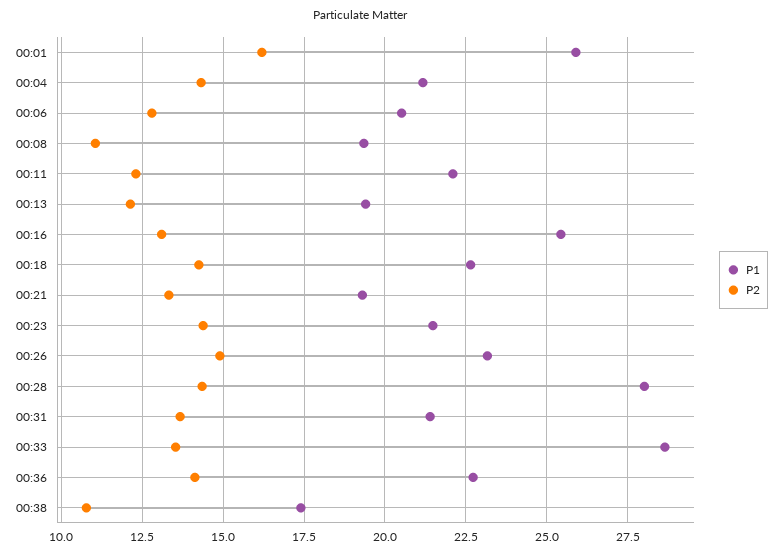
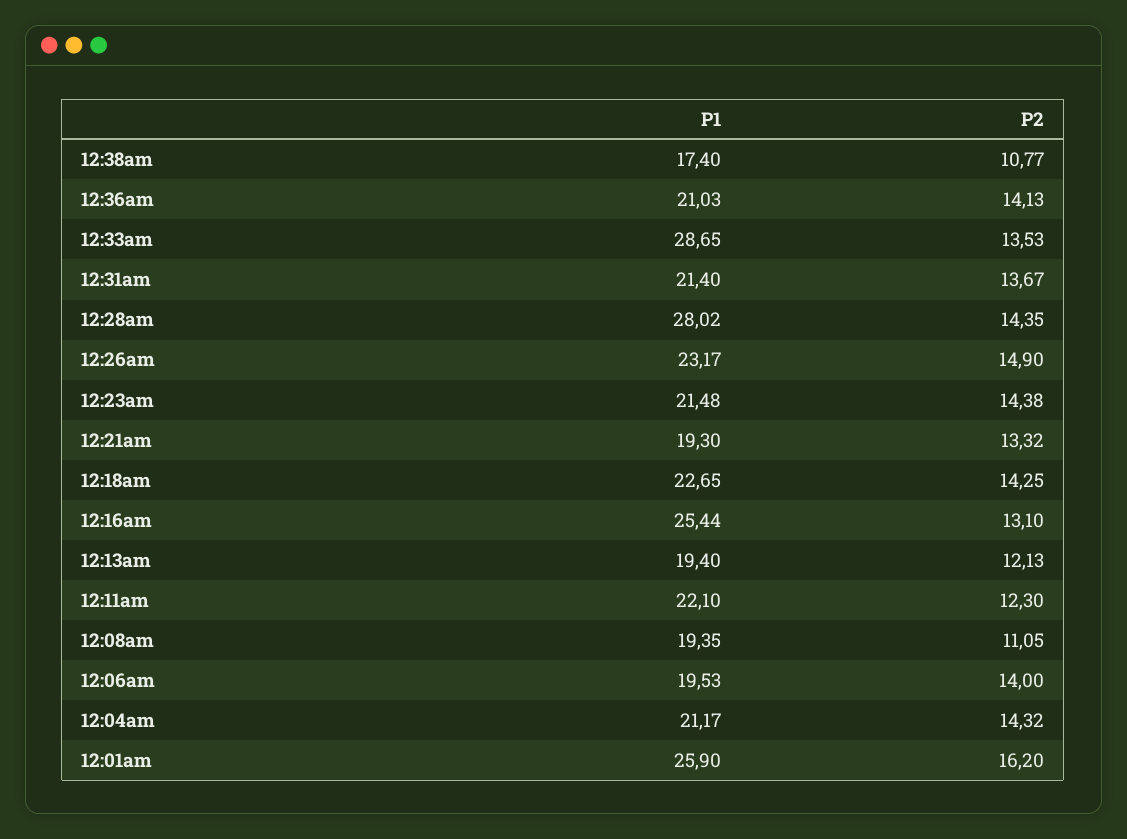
P1, 00:06: 20.5 -> 19.53
P2, 00:06: 12.75 -> 14
P1, 00:36: 22.75 -> 21.03

